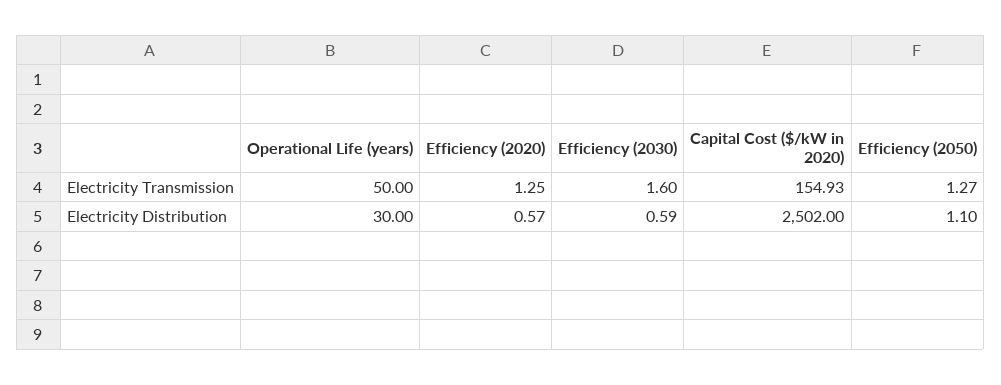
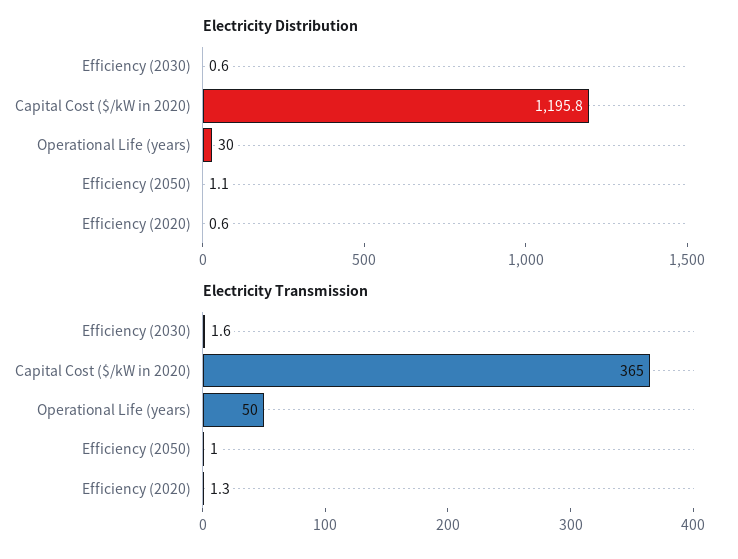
Electricity Transmission, Capital Cost ($/kW in 2020): 154.93 -> 365
Electricity Transmission, Efficiency (2050): 1.27 -> 1
Electricity Distribution, Capital Cost ($/kW in 2020): 2502 -> 1195.8

